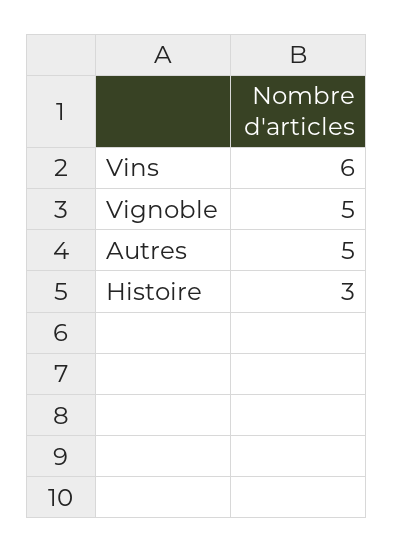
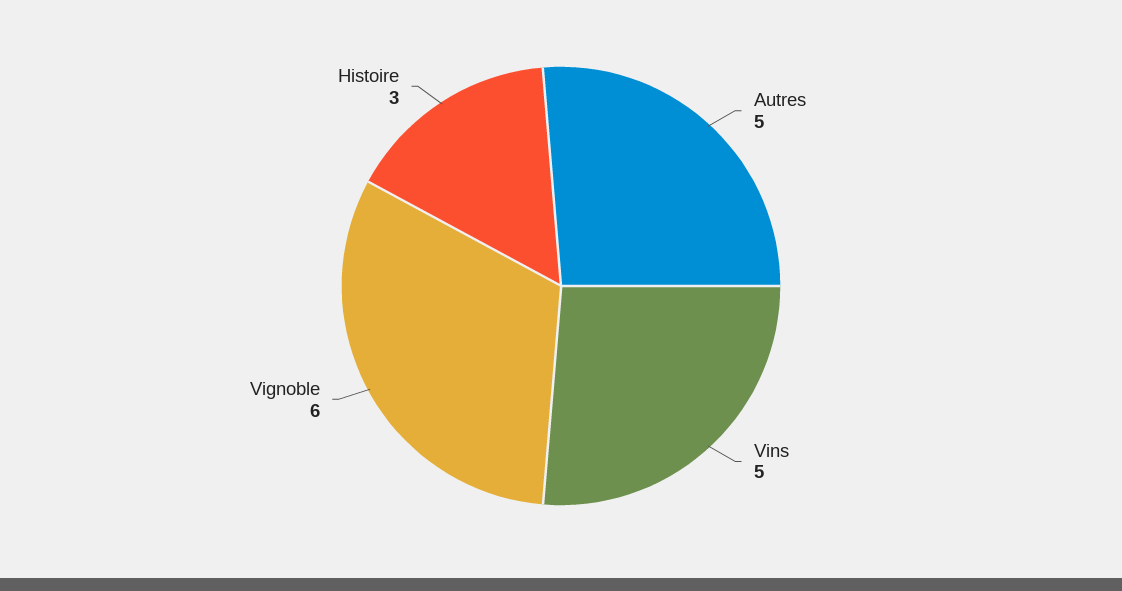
Vins: 6 -> 5
Vignoble: 5 -> 6

